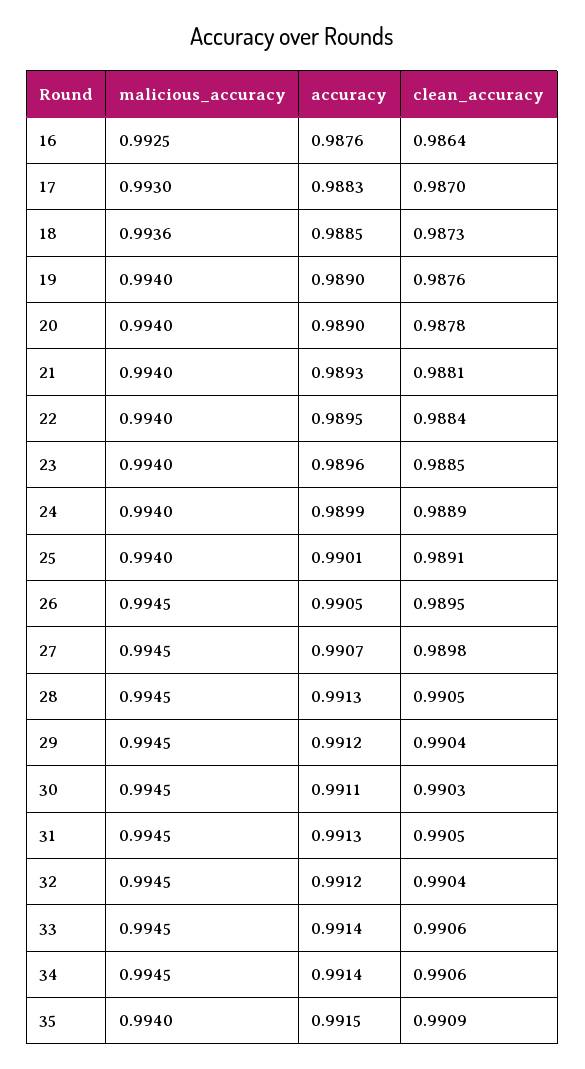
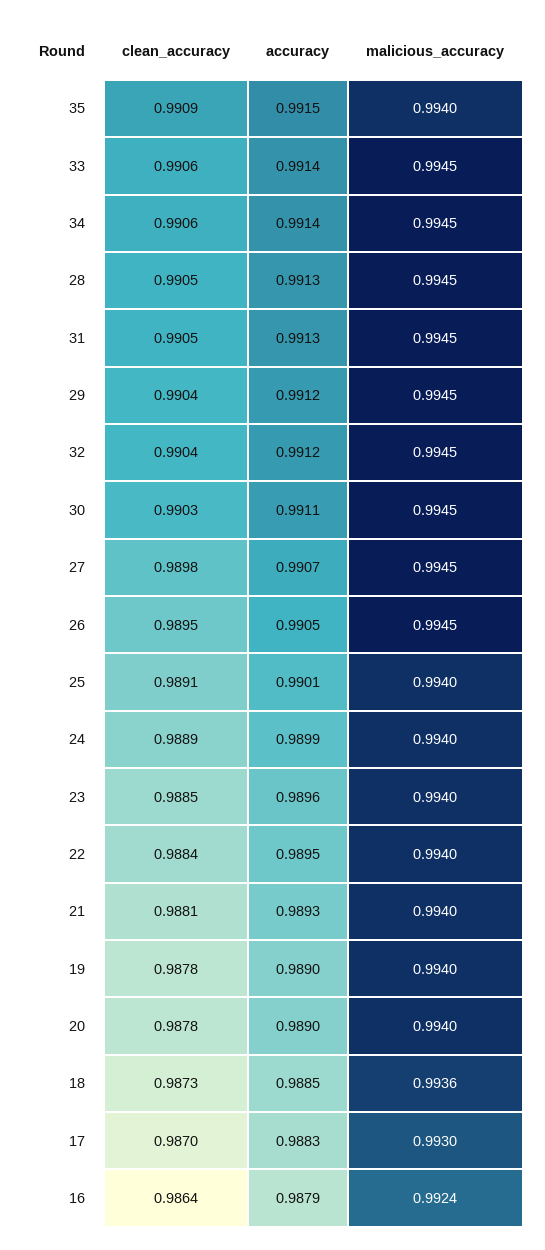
malicious_accuracy, 16: 0.9925 -> 0.9924
accuracy, 16: 0.9876 -> 0.9879
clean_accuracy, 19: 0.9876 -> 0.9878

